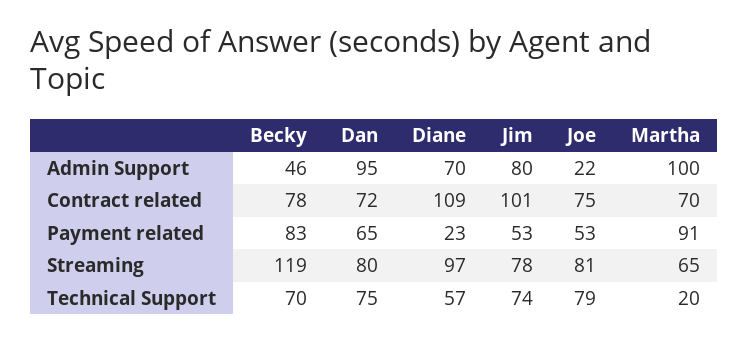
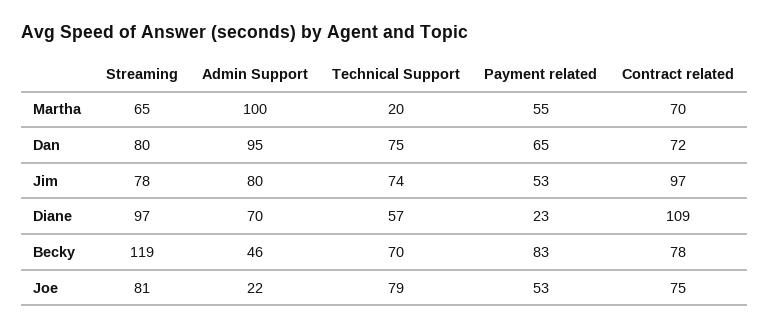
Jim, Contract related: 101 -> 97
Martha, Payment related: 91 -> 55

